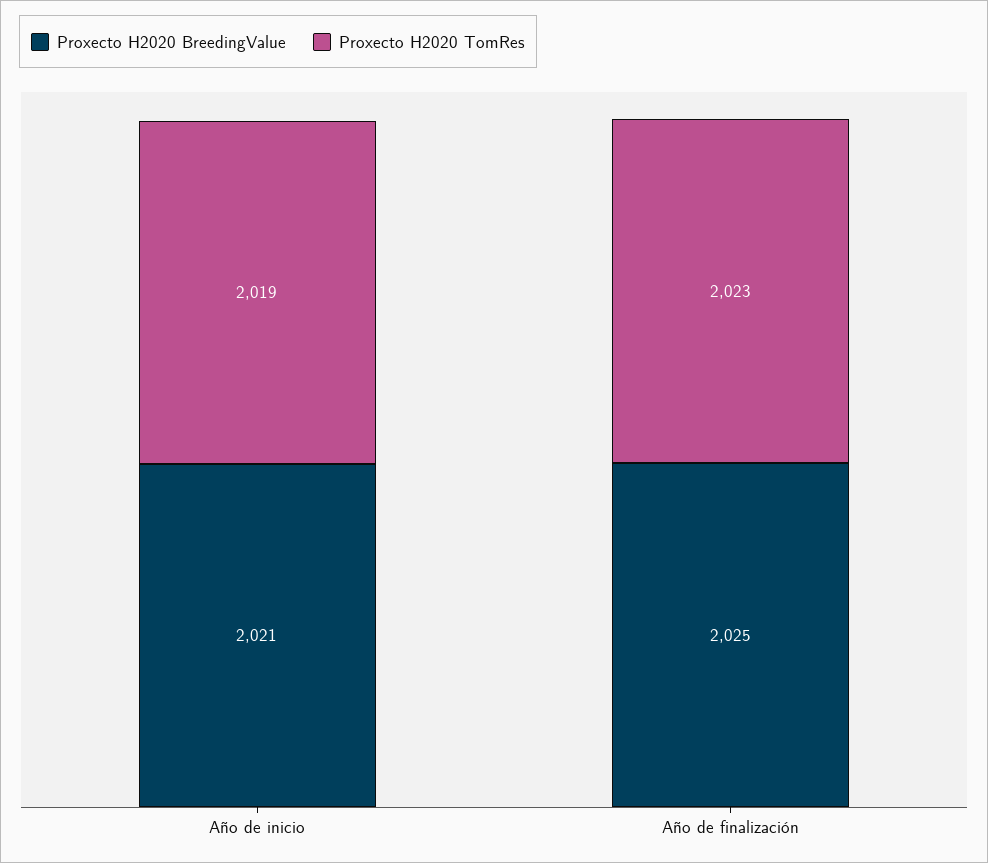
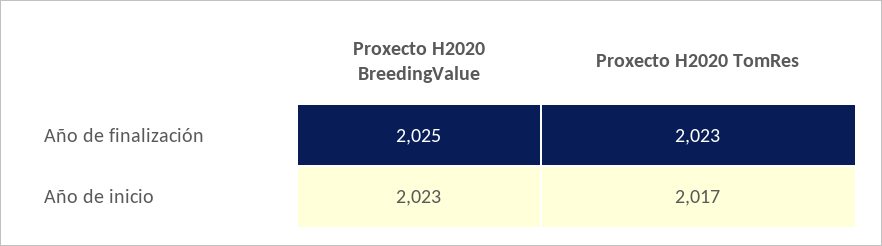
Proxecto H2020 BreedingValue, Año de inicio: 2021 -> 2023
Proxecto H2020 TomRes, Año de inicio: 2019 -> 2017

